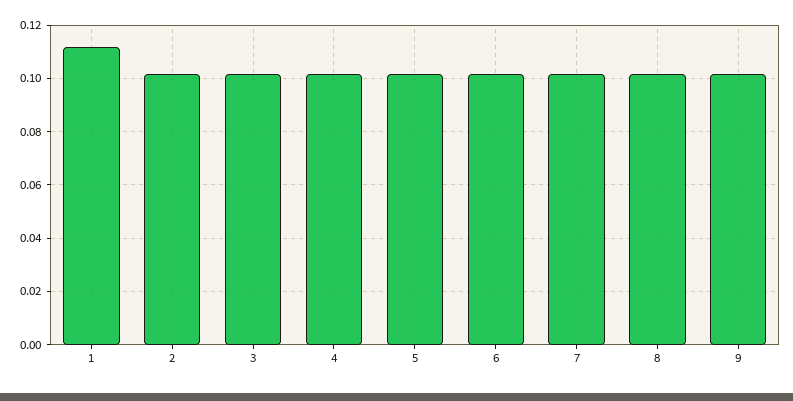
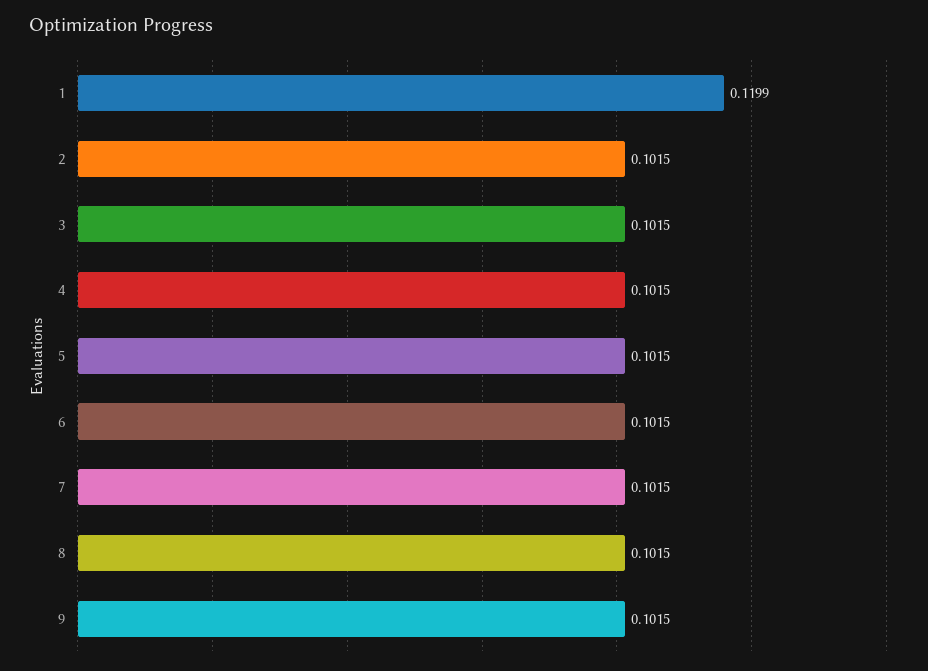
1: 0.1125 -> 0.1199

